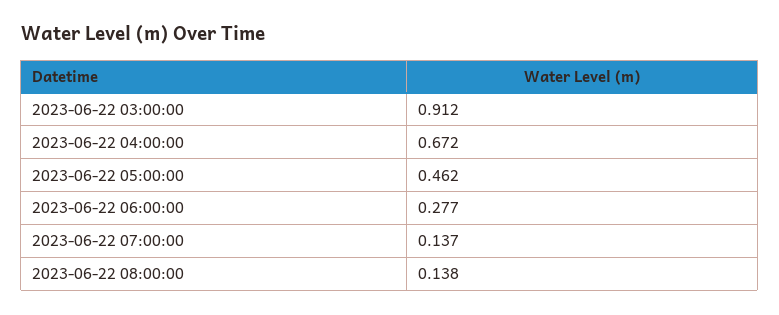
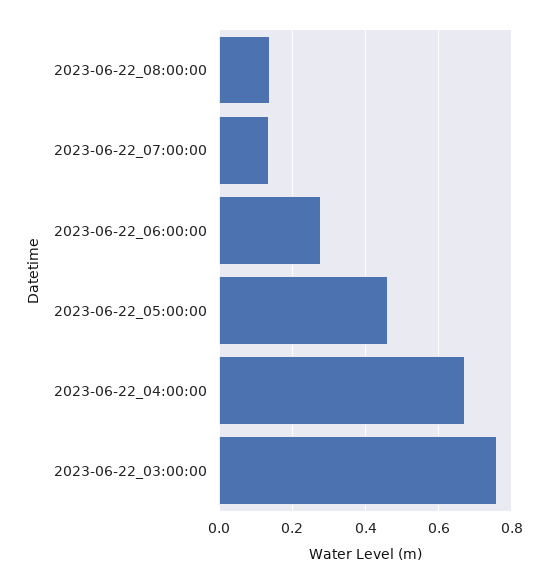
2023-06-22 03:00:00: 0.912 -> 0.76

